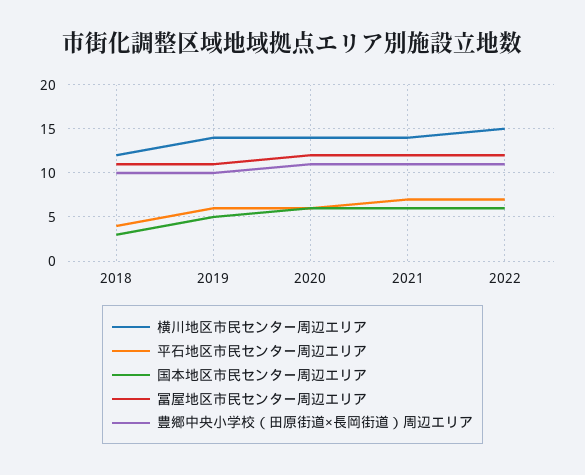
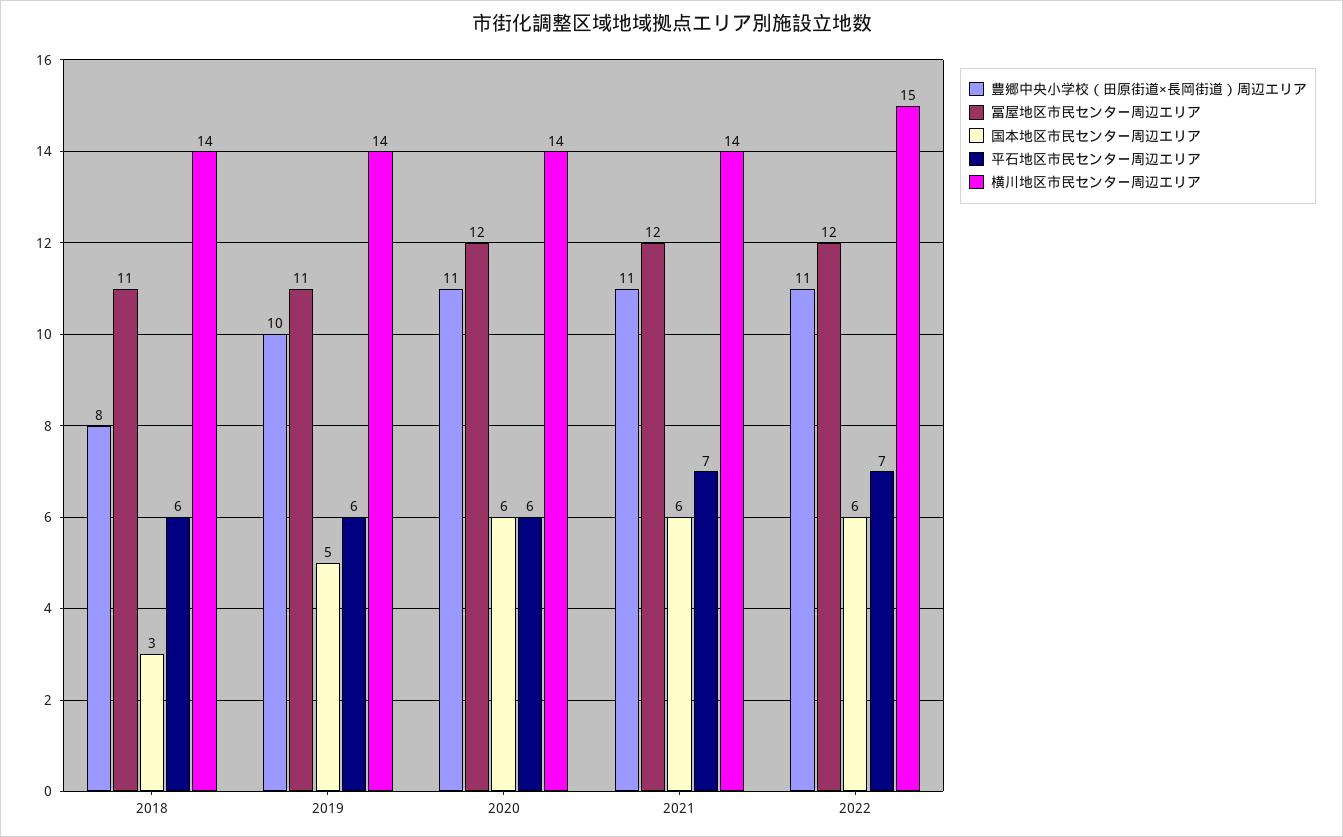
横川地区市民センター周辺エリア, 2018: 12 -> 14
平石地区市民センター周辺エリア, 2018: 4 -> 6
豊郷中央小学校（田原街道×長岡街道）周辺エリア, 2018: 10 -> 8

